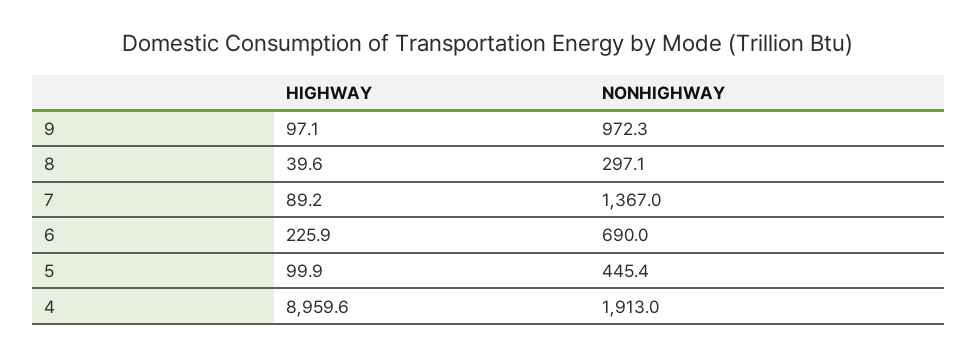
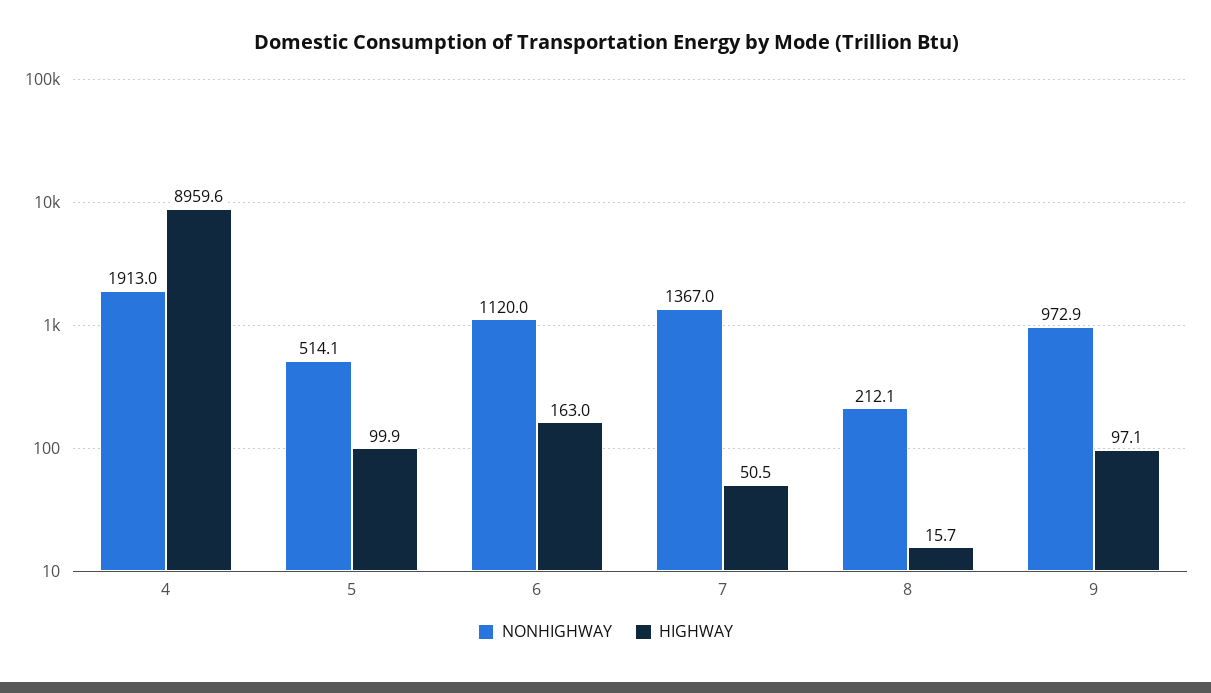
NONHIGHWAY, 9: 972.3 -> 972.9
HIGHWAY, 8: 39.6 -> 15.7
NONHIGHWAY, 8: 297.1 -> 212.1
HIGHWAY, 7: 89.2 -> 50.5
HIGHWAY, 6: 225.9 -> 163
NONHIGHWAY, 6: 690 -> 1120
NONHIGHWAY, 5: 445.4 -> 514.1

